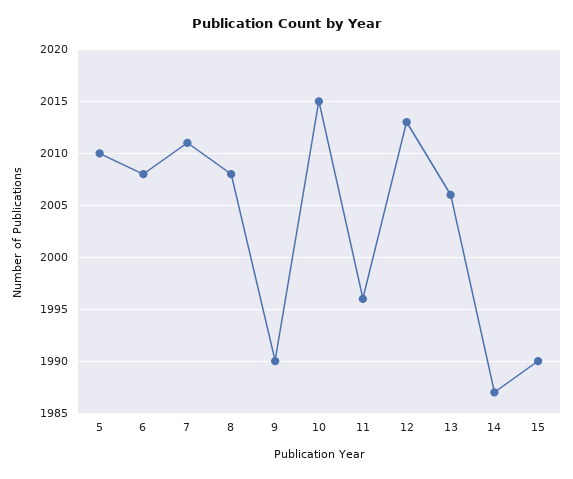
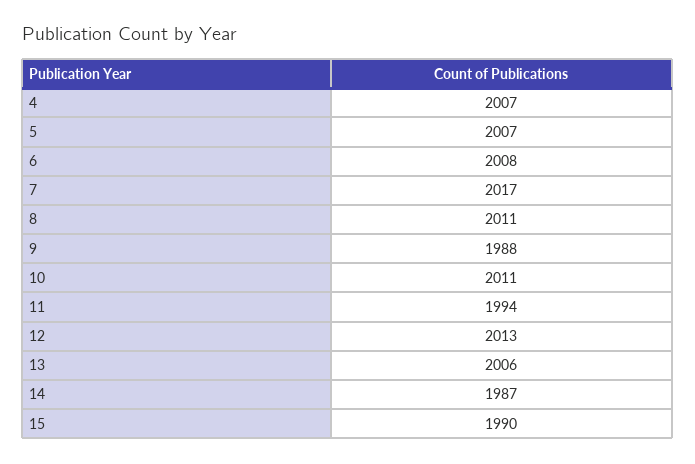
5: 2010 -> 2007
7: 2011 -> 2017
8: 2008 -> 2011
9: 1990 -> 1988
10: 2015 -> 2011
11: 1996 -> 1994
4: none -> 2007

